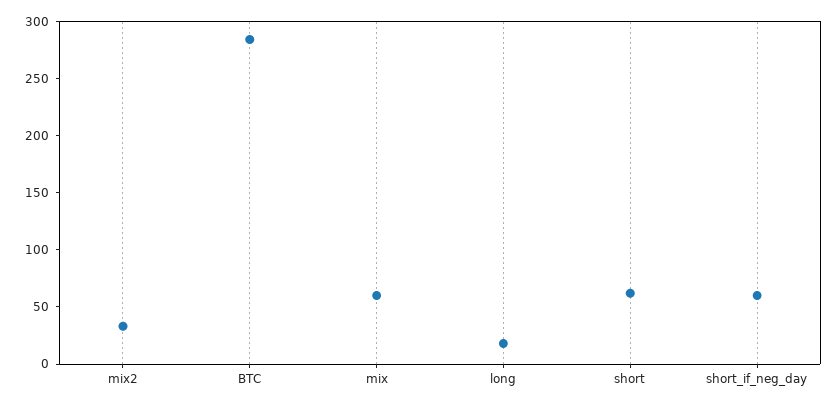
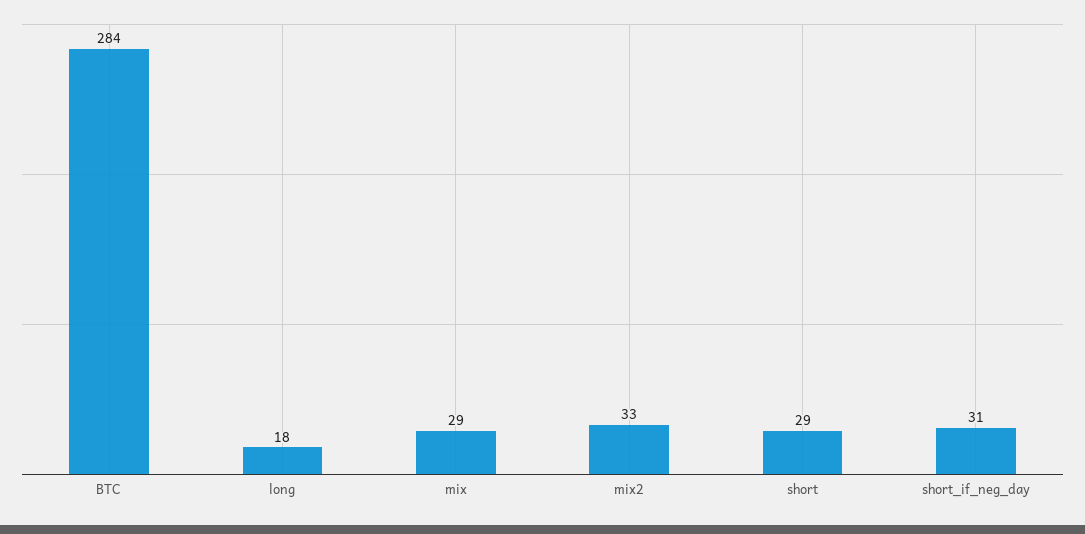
mix: 60 -> 29
short: 60 -> 29
short_if_neg_day: 60 -> 31

